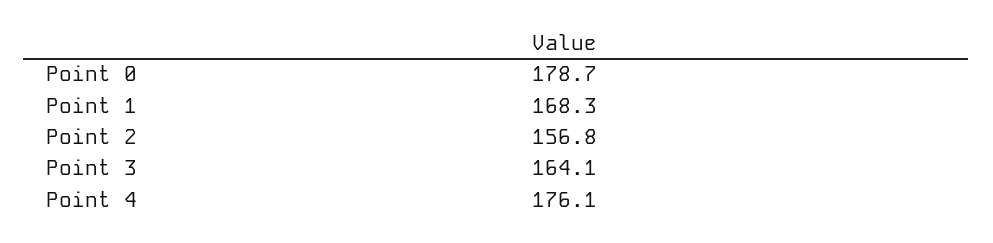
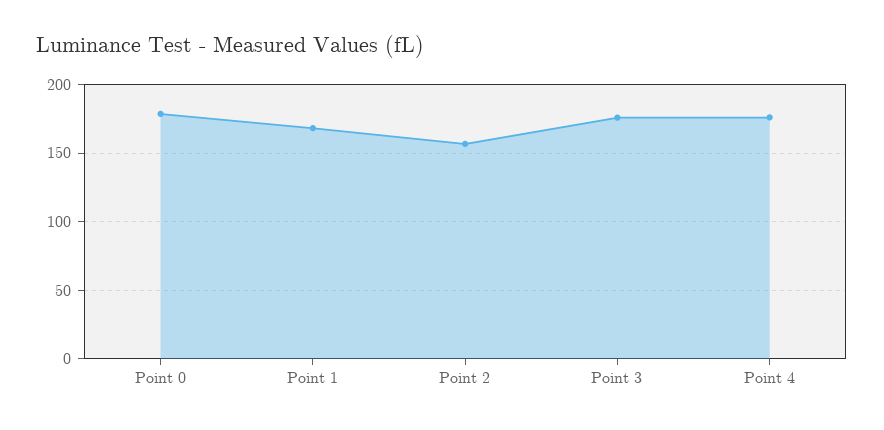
Point 3: 164.1 -> 175

